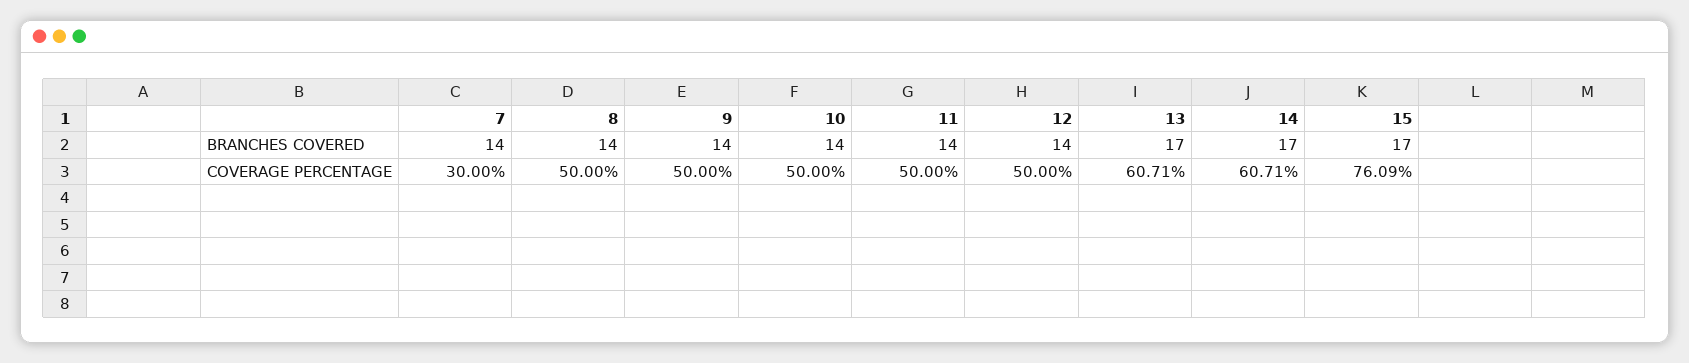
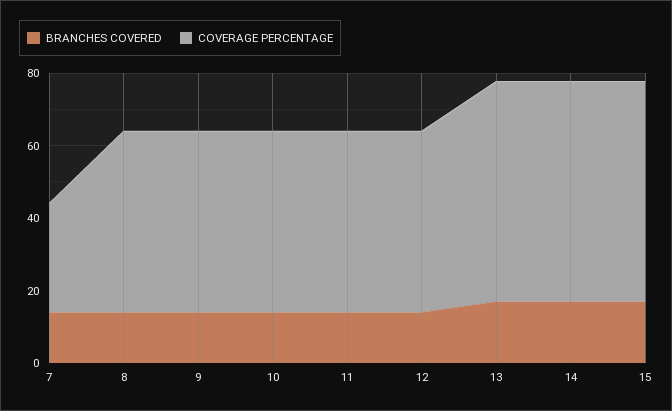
COVERAGE PERCENTAGE, 15: 76.09 -> 60

